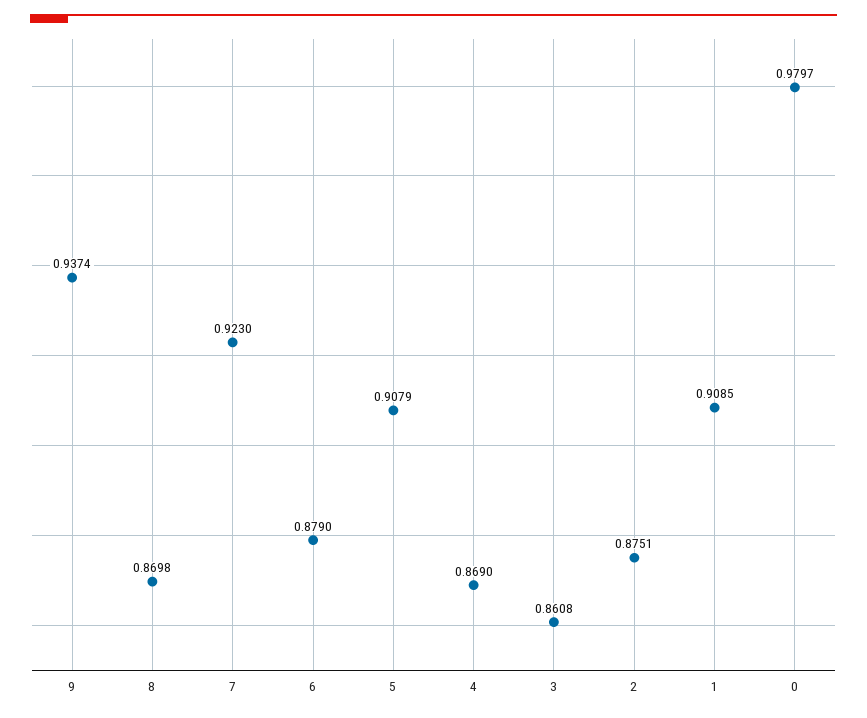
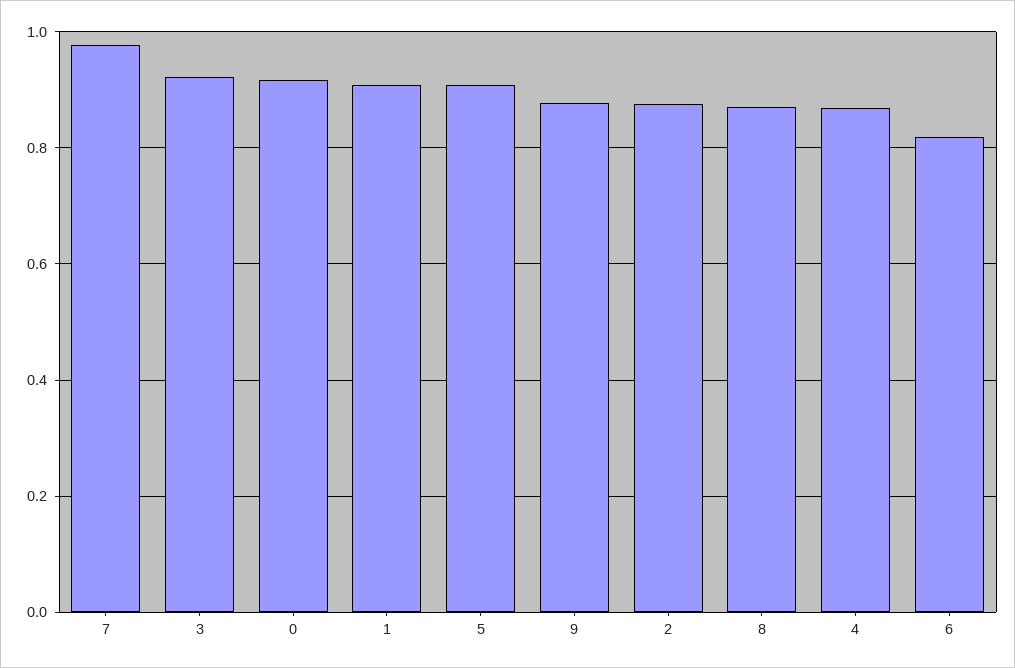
9: 0.9374 -> 0.88
7: 0.923 -> 0.98
6: 0.879 -> 0.82
3: 0.8608 -> 0.92
0: 0.9797 -> 0.92

